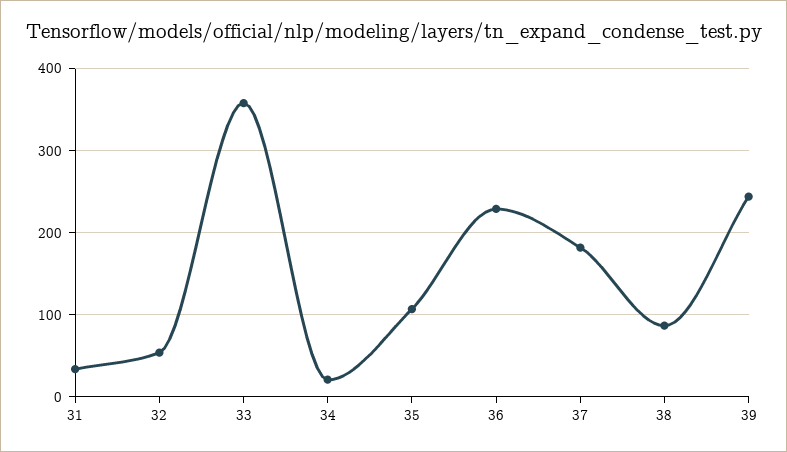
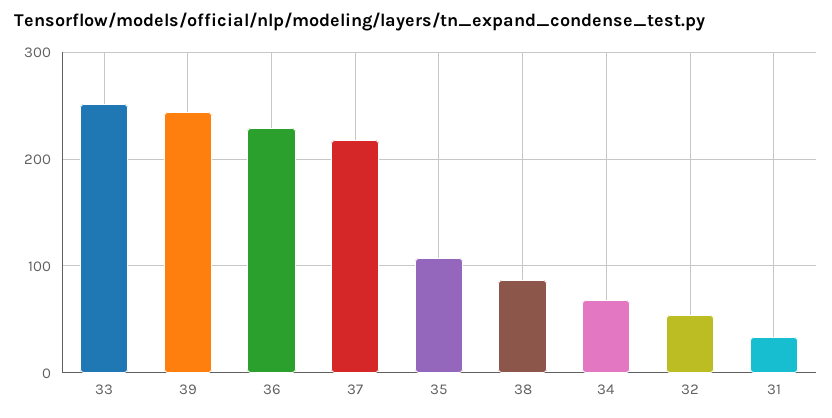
33: 360 -> 250
34: 20 -> 70
37: 180 -> 220

